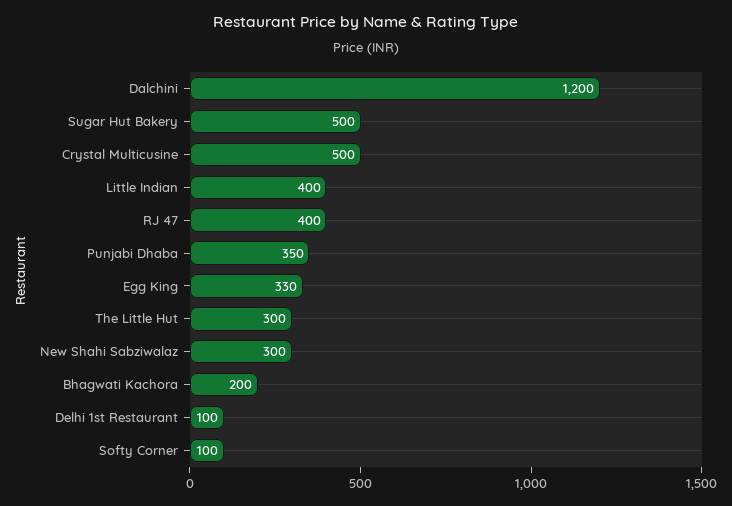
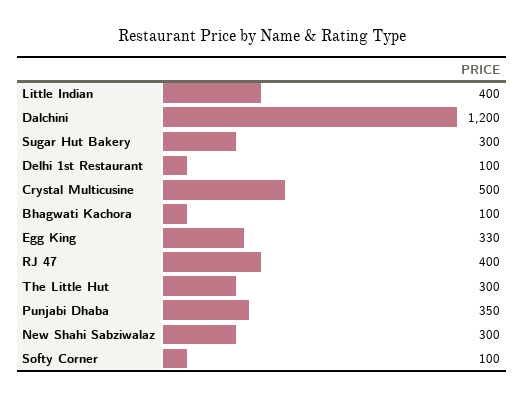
Sugar Hut Bakery: 500 -> 300
Bhagwati Kachora: 200 -> 100

